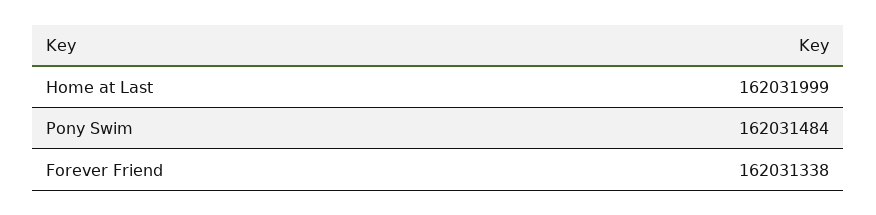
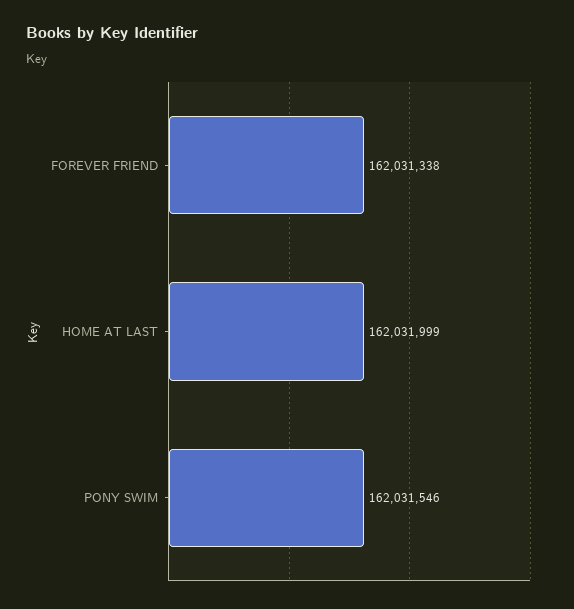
Pony Swim: 162031484 -> 162031546

